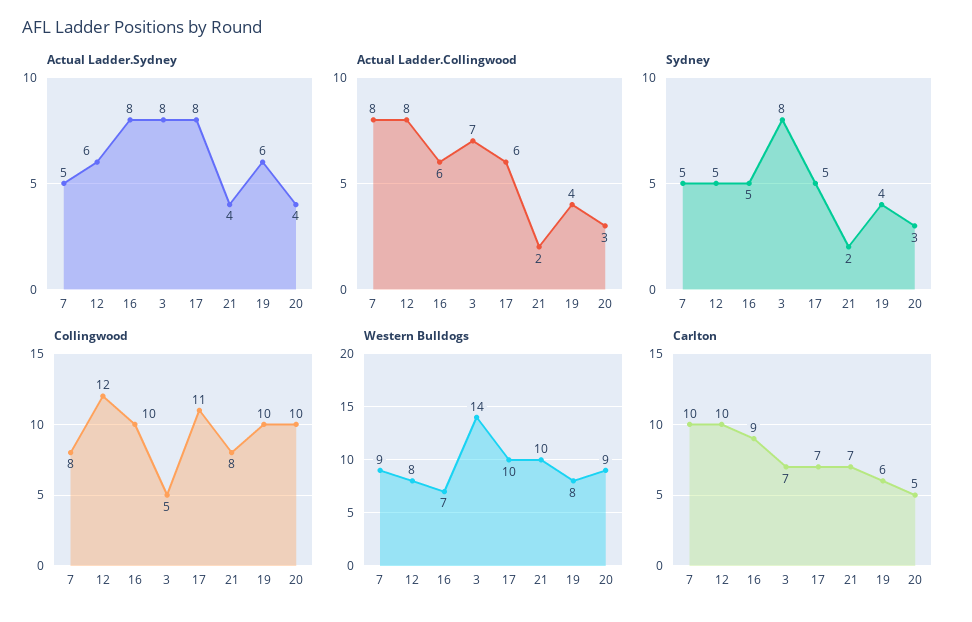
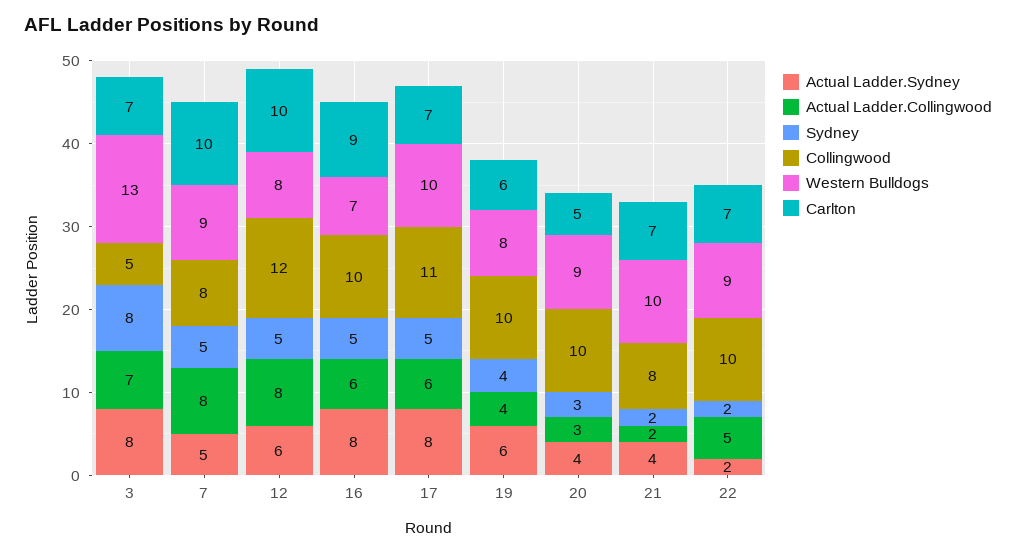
Western Bulldogs, 3: 14 -> 13
Actual Ladder.Sydney, 22: none -> 2
Actual Ladder.Collingwood, 22: none -> 5
Sydney, 22: none -> 2
Collingwood, 22: none -> 10
Western Bulldogs, 22: none -> 9
Carlton, 22: none -> 7

